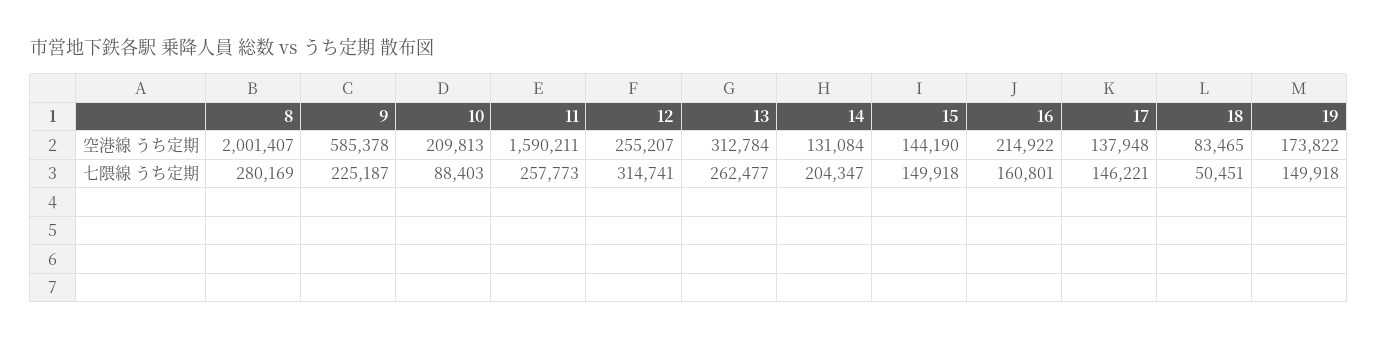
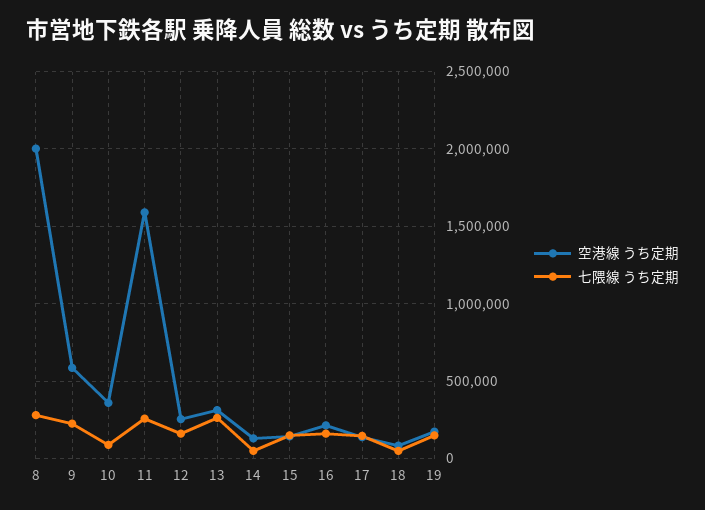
空港線 うち定期, 10: 209813 -> 350000
七隈線 うち定期, 12: 314741 -> 150000
七隈線 うち定期, 14: 204347 -> 50000

